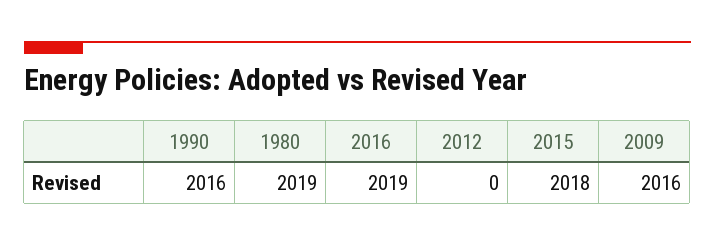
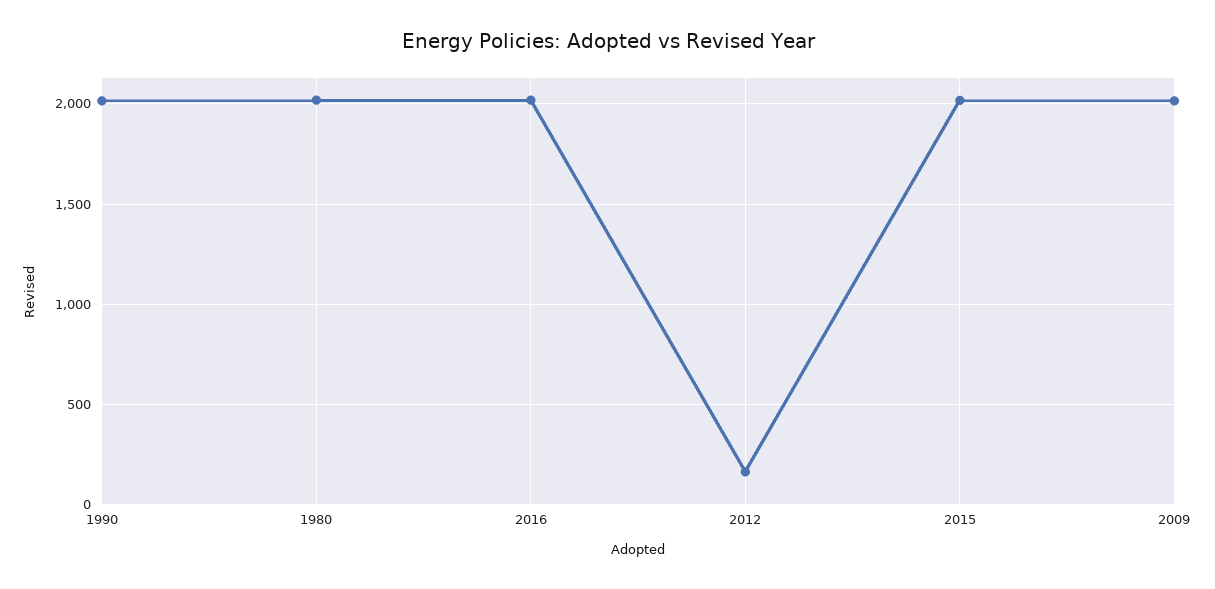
2012: 0 -> 150

